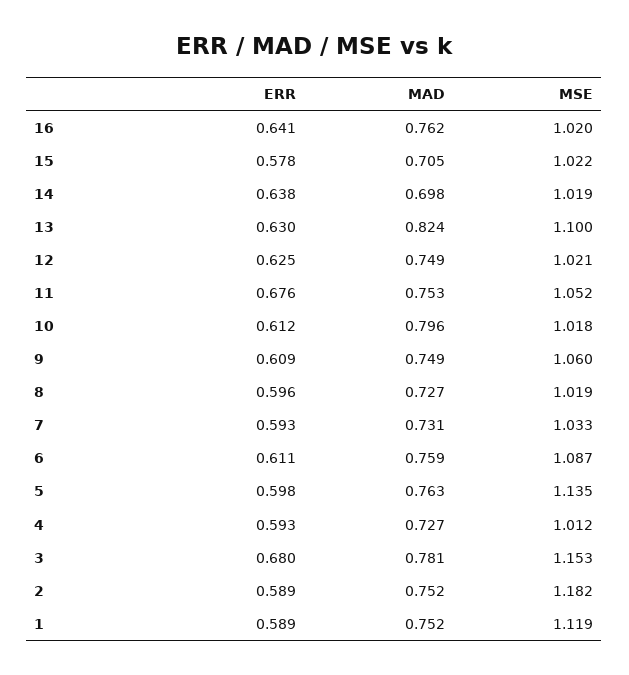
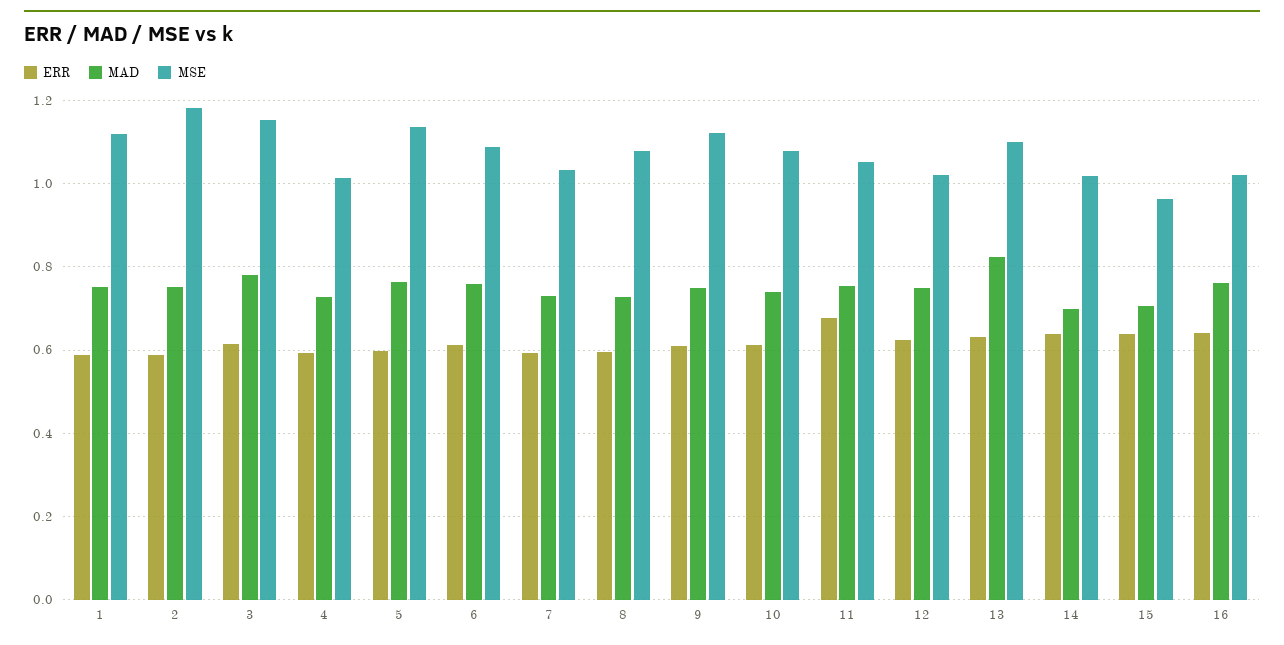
ERR, 15: 0.578 -> 0.64
MSE, 15: 1.022 -> 0.96
MAD, 10: 0.796 -> 0.74
MSE, 10: 1.018 -> 1.08
MSE, 9: 1.06 -> 1.12
MSE, 8: 1.019 -> 1.08
ERR, 3: 0.68 -> 0.62

